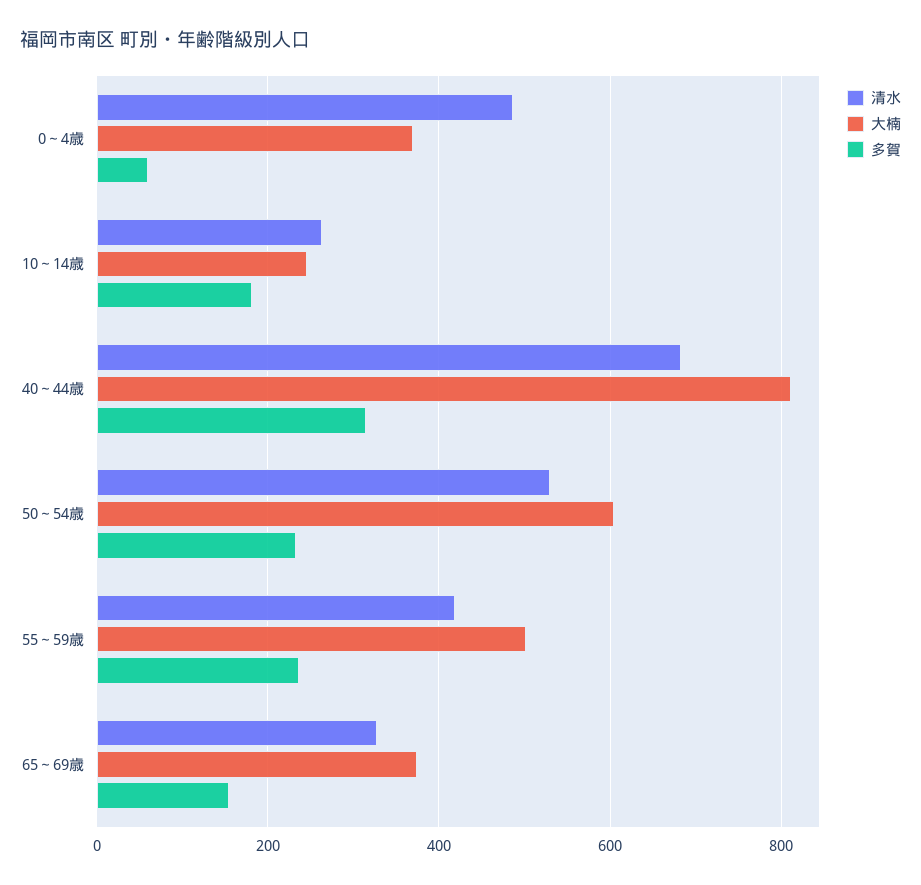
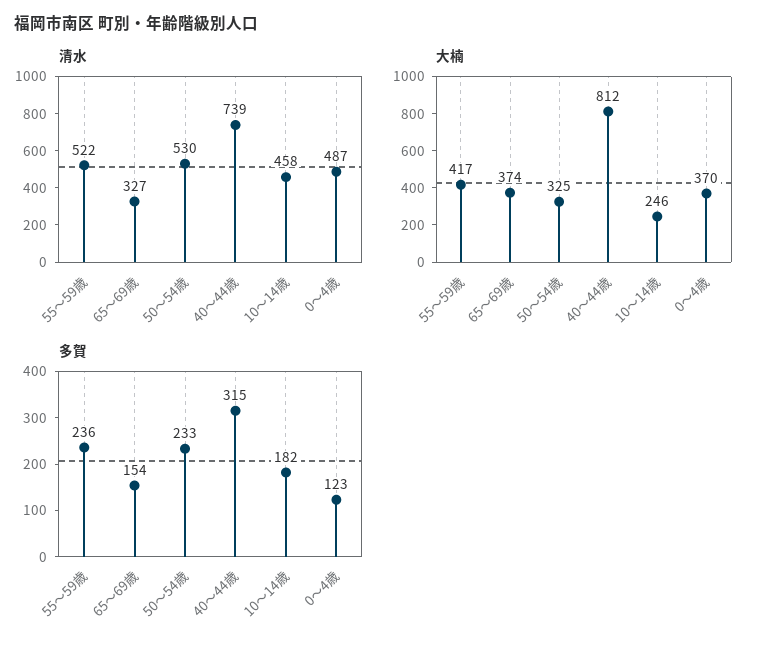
多賀, 0～4歳: 60 -> 123
清水, 10～14歳: 260 -> 458
清水, 40～44歳: 680 -> 739
大楠, 50～54歳: 600 -> 325
清水, 55～59歳: 420 -> 522
大楠, 55～59歳: 500 -> 417

